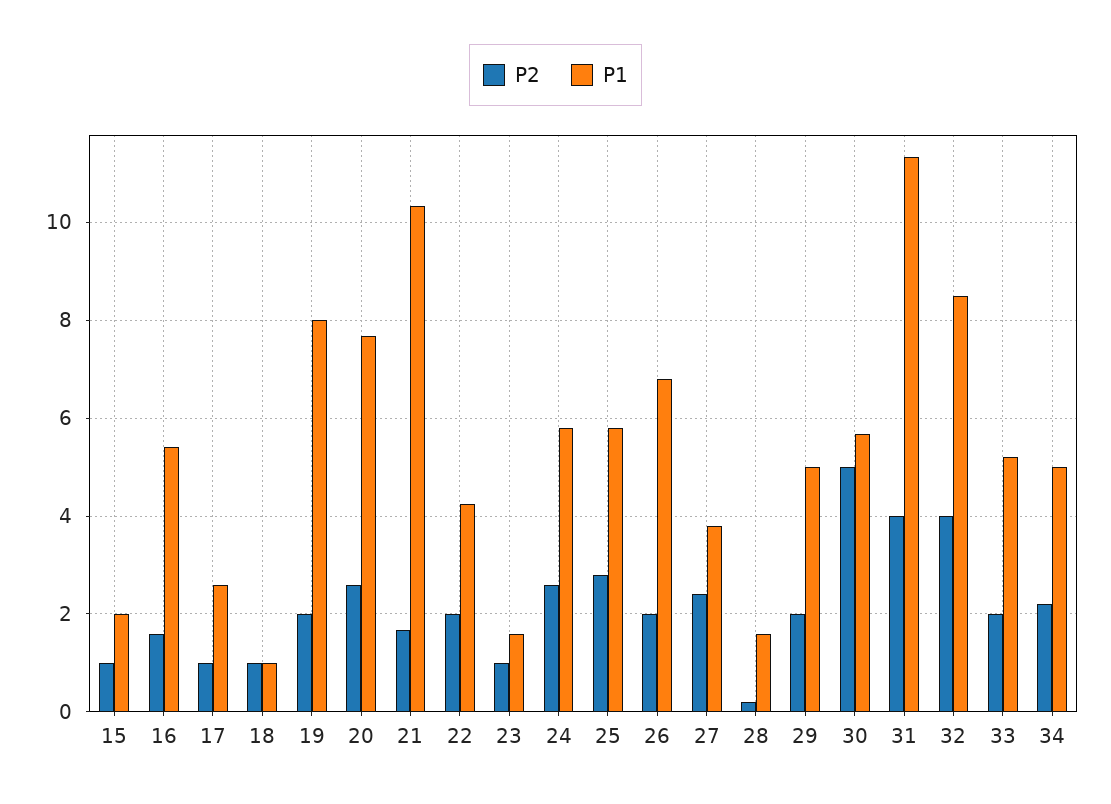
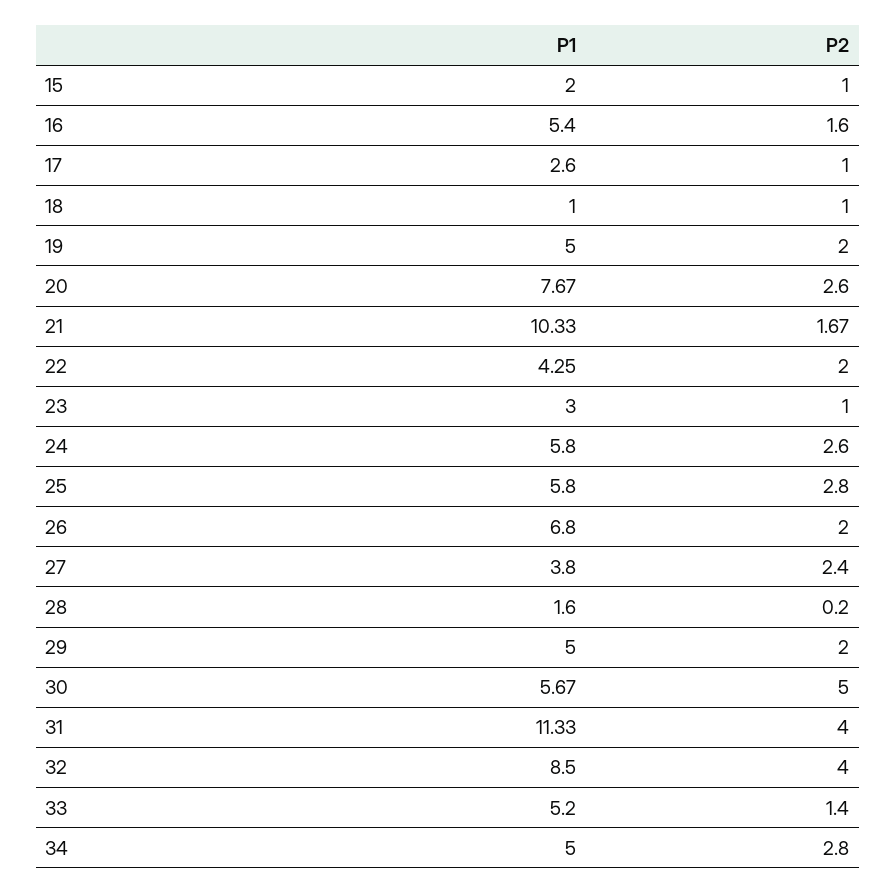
P1, 19: 8 -> 5
P1, 23: 1.6 -> 3
P2, 33: 2 -> 1.4
P2, 34: 2.2 -> 2.8

